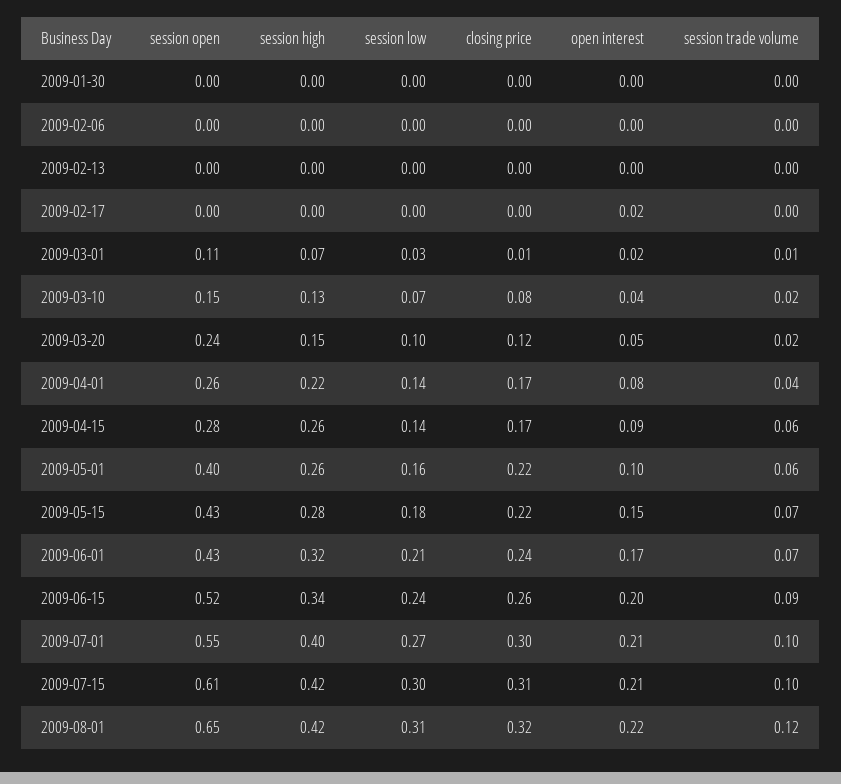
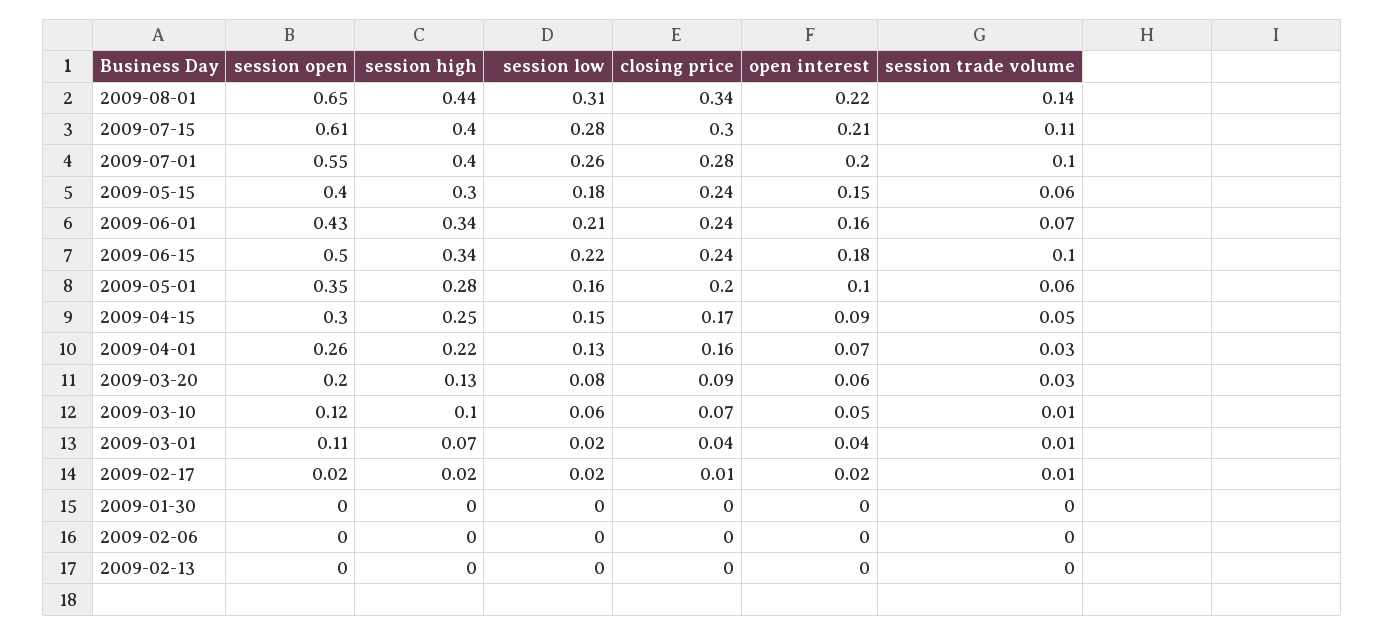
session open, 2009-02-17: 0 -> 0.02
session high, 2009-02-17: 0 -> 0.02
session low, 2009-02-17: 0 -> 0.02
closing price, 2009-02-17: 0 -> 0.01
session trade volume, 2009-02-17: 0 -> 0.01
session low, 2009-03-01: 0.03 -> 0.02
closing price, 2009-03-01: 0.01 -> 0.04
open interest, 2009-03-01: 0.02 -> 0.04
session open, 2009-03-10: 0.15 -> 0.12
session high, 2009-03-10: 0.13 -> 0.1
session low, 2009-03-10: 0.07 -> 0.06
closing price, 2009-03-10: 0.08 -> 0.07
open interest, 2009-03-10: 0.04 -> 0.05
session trade volume, 2009-03-10: 0.02 -> 0.01
session open, 2009-03-20: 0.24 -> 0.2
session high, 2009-03-20: 0.15 -> 0.13
session low, 2009-03-20: 0.1 -> 0.08
closing price, 2009-03-20: 0.12 -> 0.09
open interest, 2009-03-20: 0.05 -> 0.06
session trade volume, 2009-03-20: 0.02 -> 0.03
session low, 2009-04-01: 0.14 -> 0.13
closing price, 2009-04-01: 0.17 -> 0.16
open interest, 2009-04-01: 0.08 -> 0.07
session trade volume, 2009-04-01: 0.04 -> 0.03
session open, 2009-04-15: 0.28 -> 0.3
session high, 2009-04-15: 0.26 -> 0.25
session low, 2009-04-15: 0.14 -> 0.15
session trade volume, 2009-04-15: 0.06 -> 0.05
session open, 2009-05-01: 0.4 -> 0.35
session high, 2009-05-01: 0.26 -> 0.28
closing price, 2009-05-01: 0.22 -> 0.2
session open, 2009-05-15: 0.43 -> 0.4
session high, 2009-05-15: 0.28 -> 0.3
closing price, 2009-05-15: 0.22 -> 0.24
session trade volume, 2009-05-15: 0.07 -> 0.06
session high, 2009-06-01: 0.32 -> 0.34
open interest, 2009-06-01: 0.17 -> 0.16
session open, 2009-06-15: 0.52 -> 0.5
session low, 2009-06-15: 0.24 -> 0.22
closing price, 2009-06-15: 0.26 -> 0.24
open interest, 2009-06-15: 0.2 -> 0.18
session trade volume, 2009-06-15: 0.09 -> 0.1
session low, 2009-07-01: 0.27 -> 0.26
closing price, 2009-07-01: 0.3 -> 0.28
open interest, 2009-07-01: 0.21 -> 0.2
session high, 2009-07-15: 0.42 -> 0.4
session low, 2009-07-15: 0.3 -> 0.28
closing price, 2009-07-15: 0.31 -> 0.3
session trade volume, 2009-07-15: 0.1 -> 0.11
session high, 2009-08-01: 0.42 -> 0.44
closing price, 2009-08-01: 0.32 -> 0.34
session trade volume, 2009-08-01: 0.12 -> 0.14

